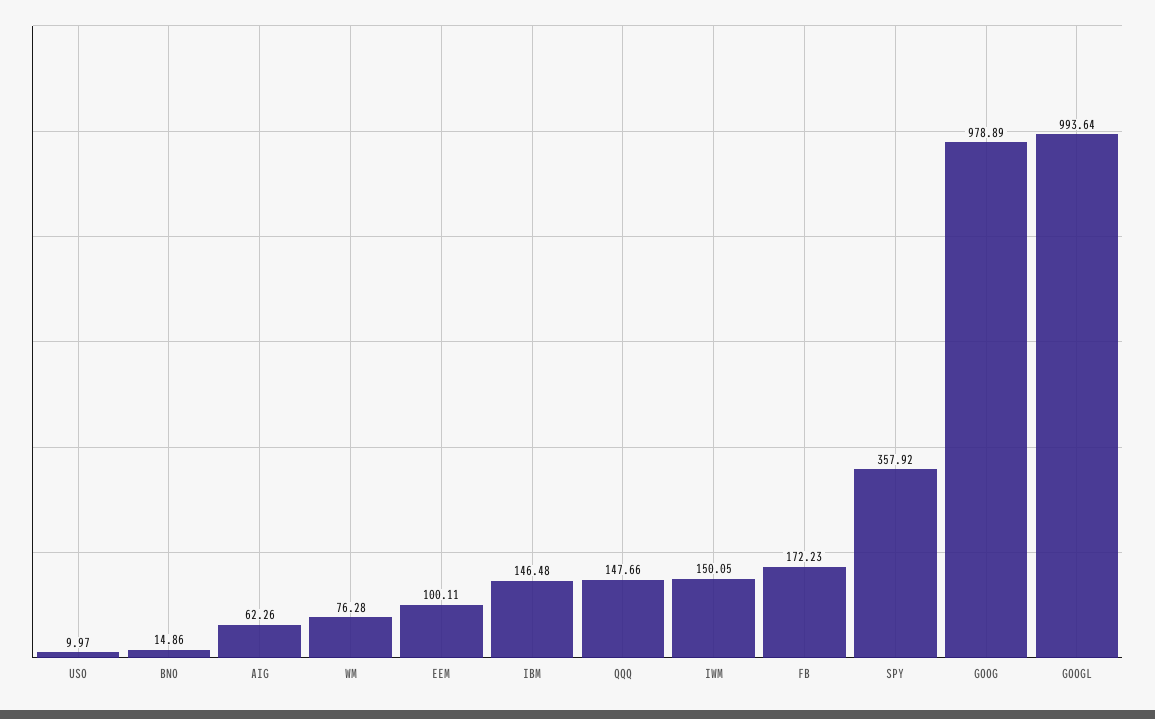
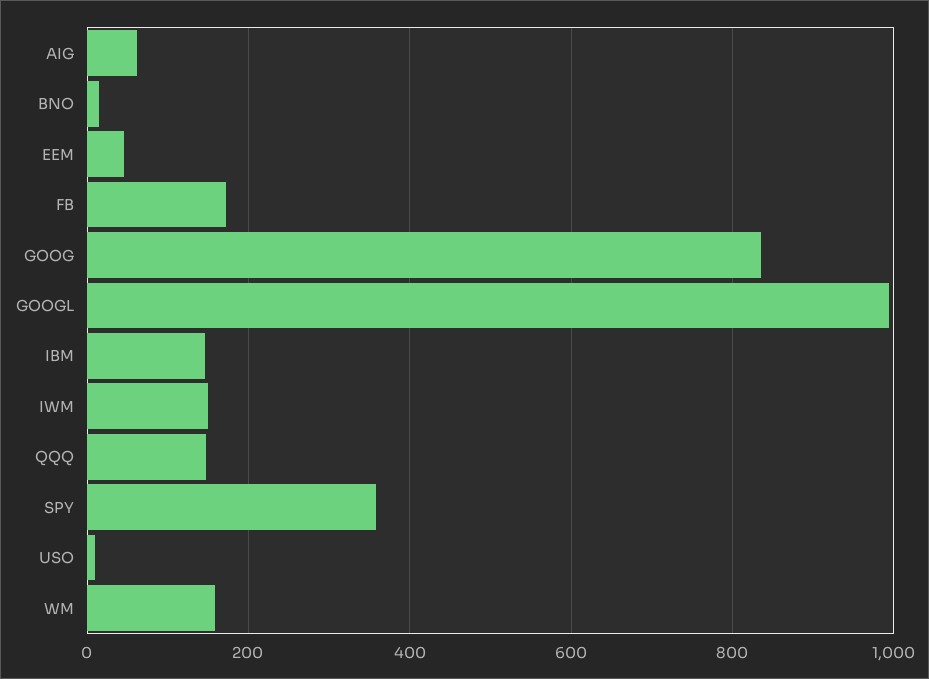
WM: 76.28 -> 160
EEM: 100.11 -> 40
GOOG: 978.89 -> 840

